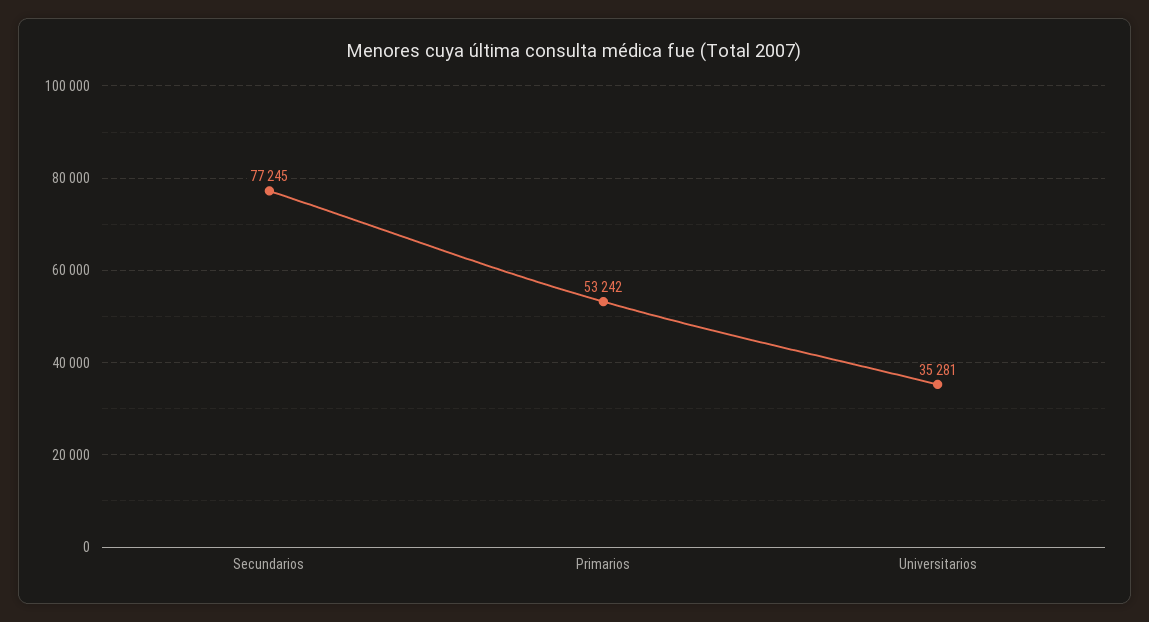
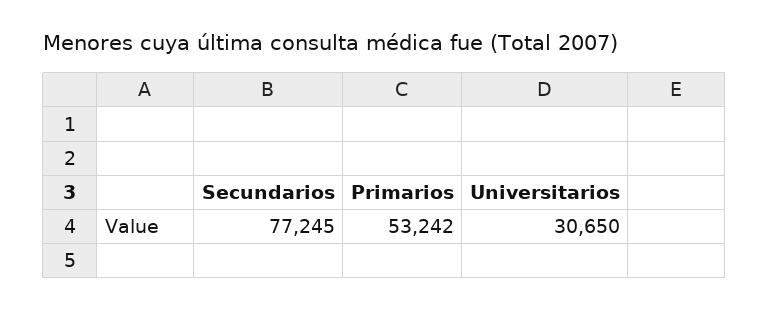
Universitarios: 35281 -> 30650

